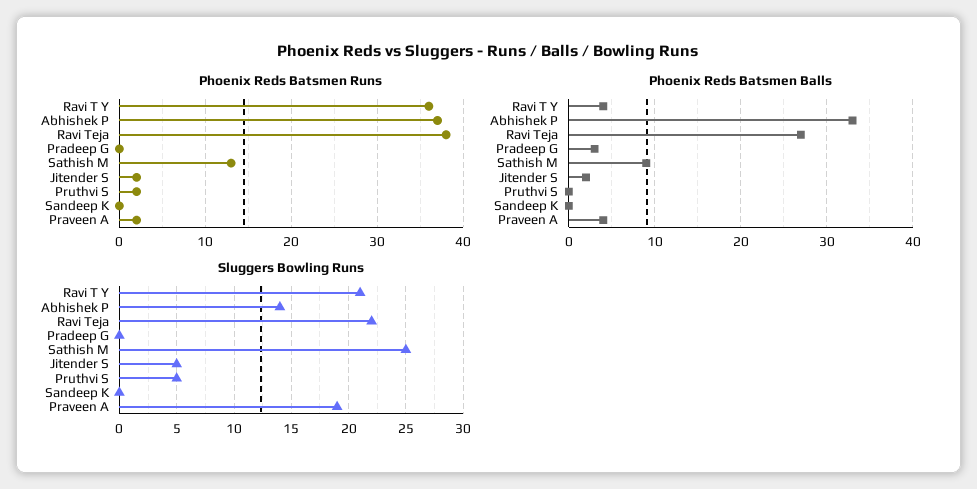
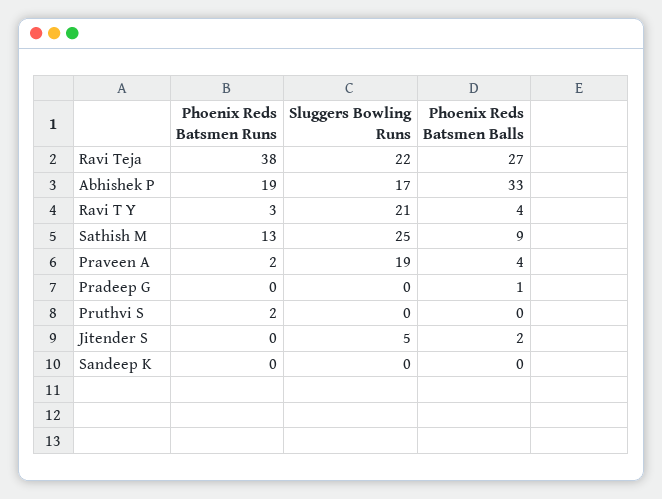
Phoenix Reds Batsmen Runs, Ravi T Y: 36 -> 3
Phoenix Reds Batsmen Runs, Abhishek P: 37 -> 19
Phoenix Reds Batsmen Runs, Jitender S: 2 -> 0
Phoenix Reds Batsmen Balls, Pradeep G: 3 -> 1
Sluggers Bowling Runs, Abhishek P: 14 -> 17
Sluggers Bowling Runs, Pruthvi S: 5 -> 0

